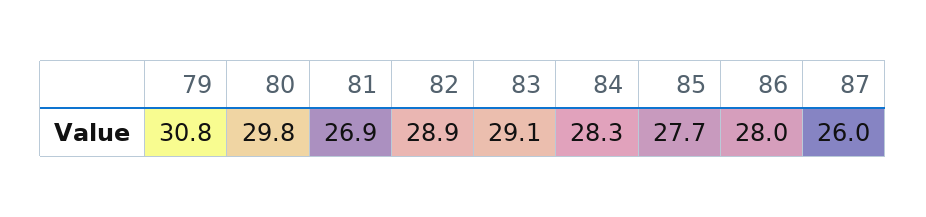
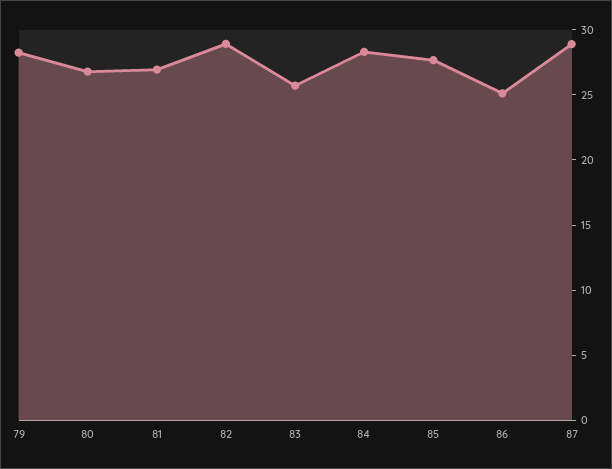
79: 30.8 -> 28
80: 29.8 -> 27
83: 29.1 -> 26
86: 28 -> 25
87: 26 -> 29

